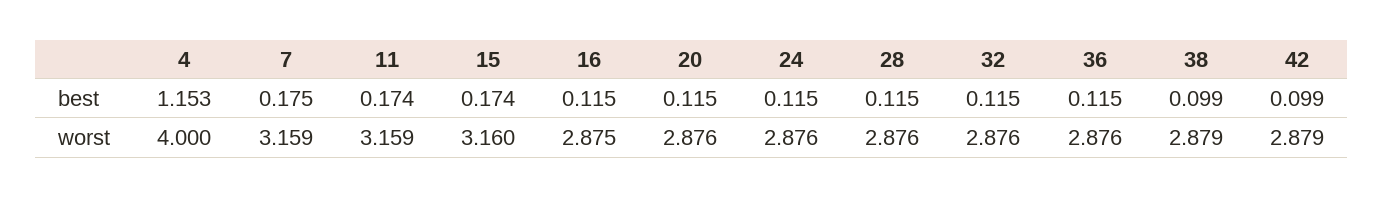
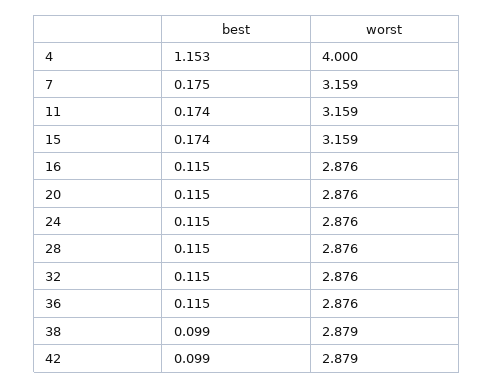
15, worst: 3.16 -> 3.159
16, worst: 2.875 -> 2.876

